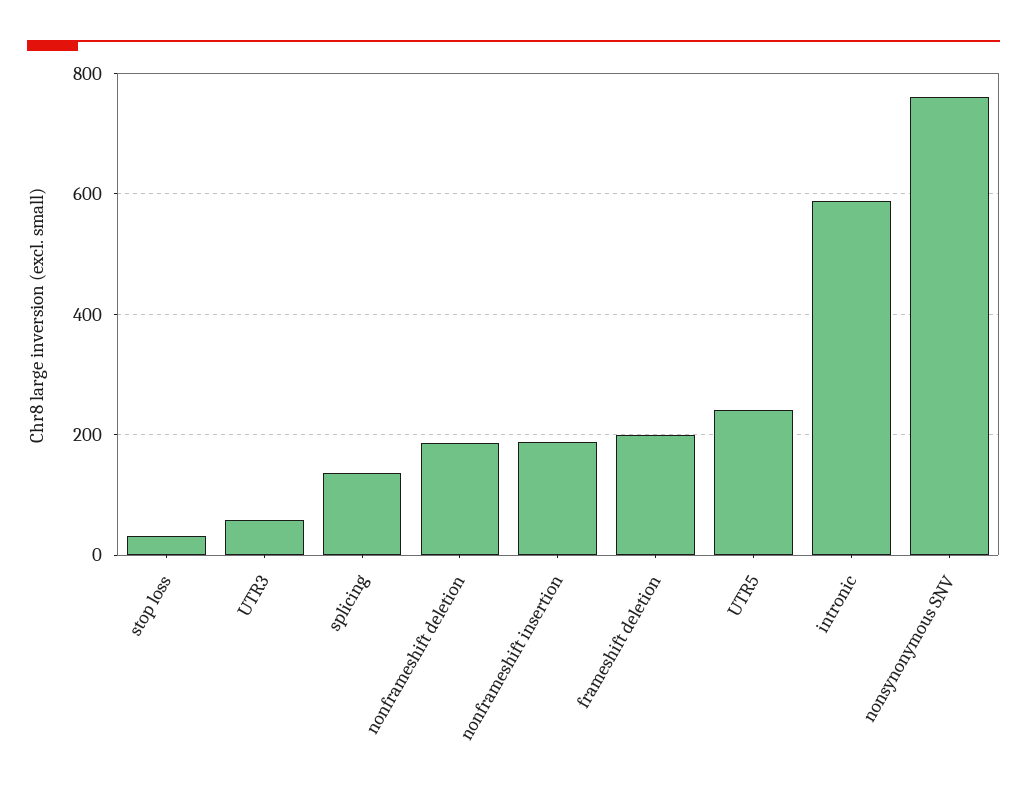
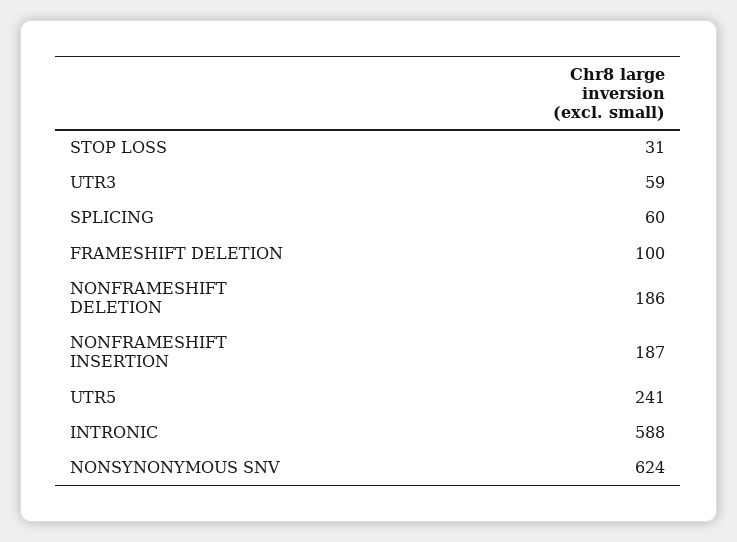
splicing: 140 -> 60
frameshift deletion: 200 -> 100
nonsynonymous SNV: 760 -> 624

